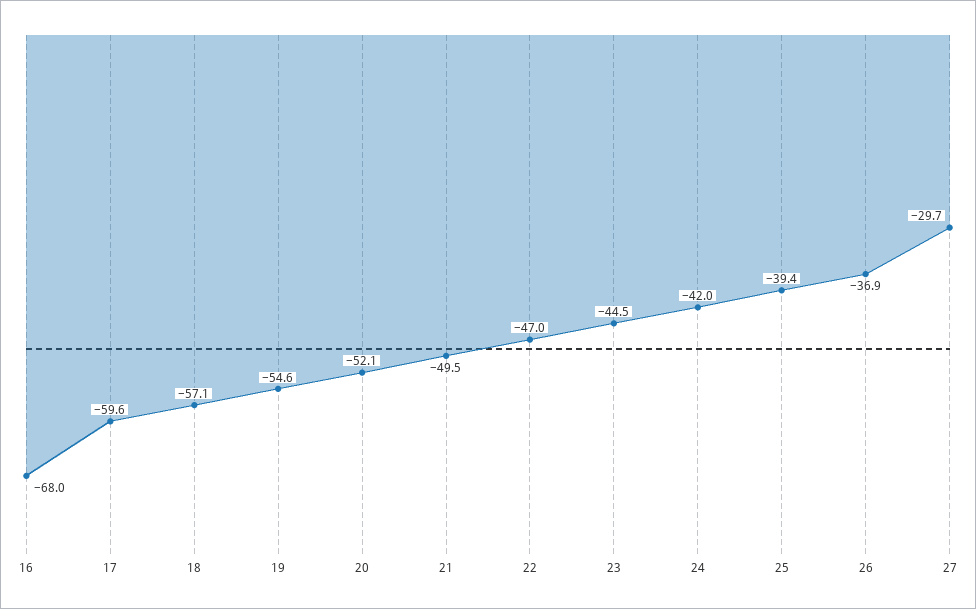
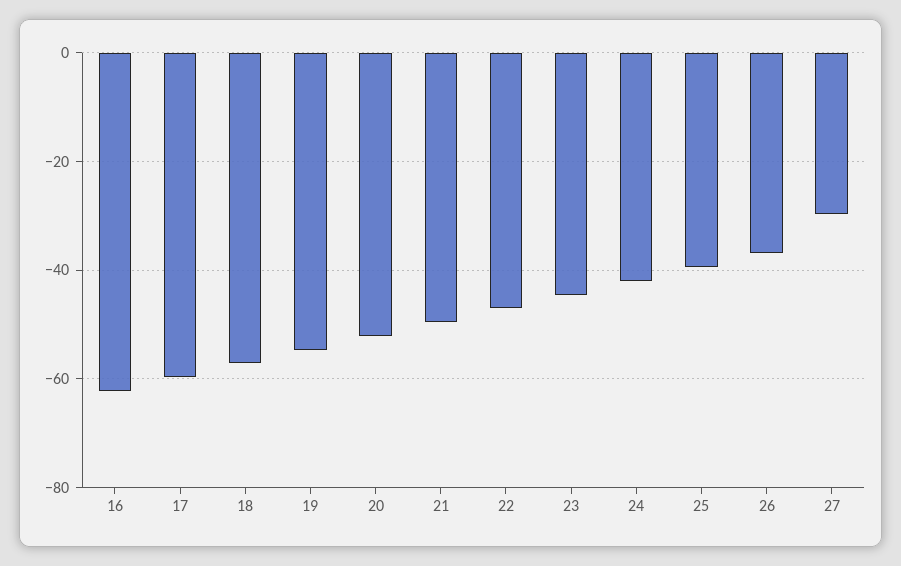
16: -68 -> -62

